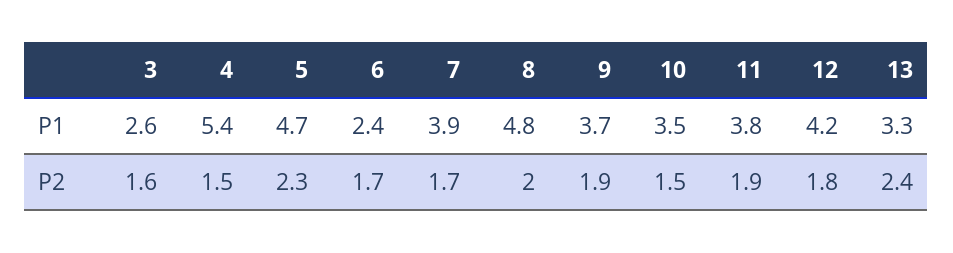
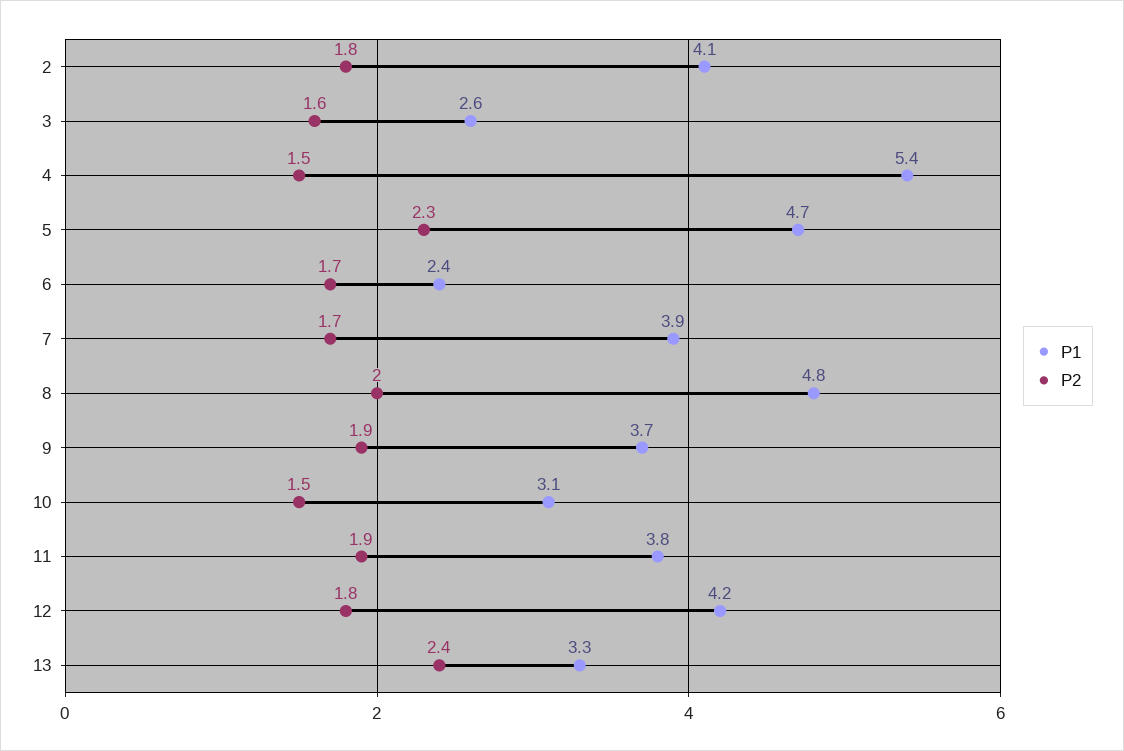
P1, 10: 3.5 -> 3.1
P1, 2: none -> 4.1
P2, 2: none -> 1.8

